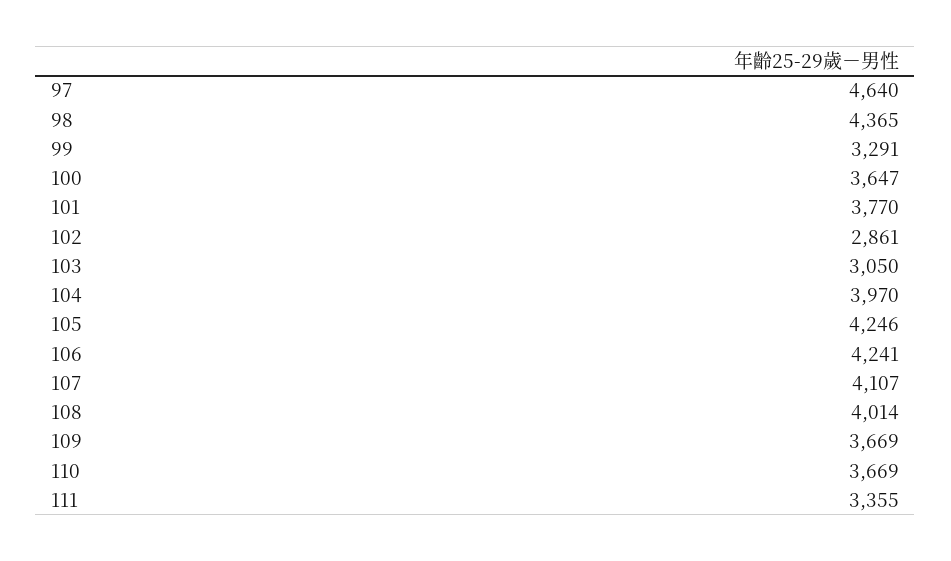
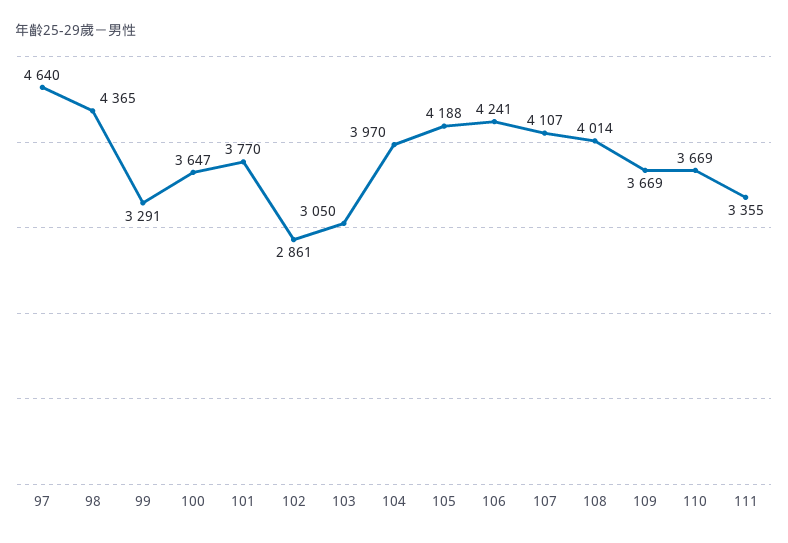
105: 4246 -> 4188

